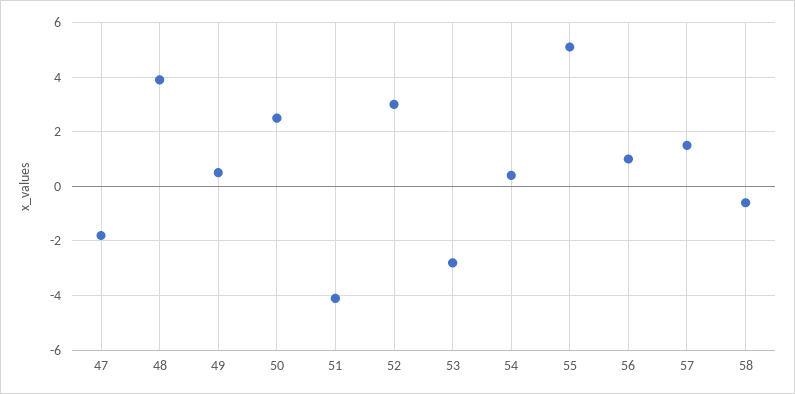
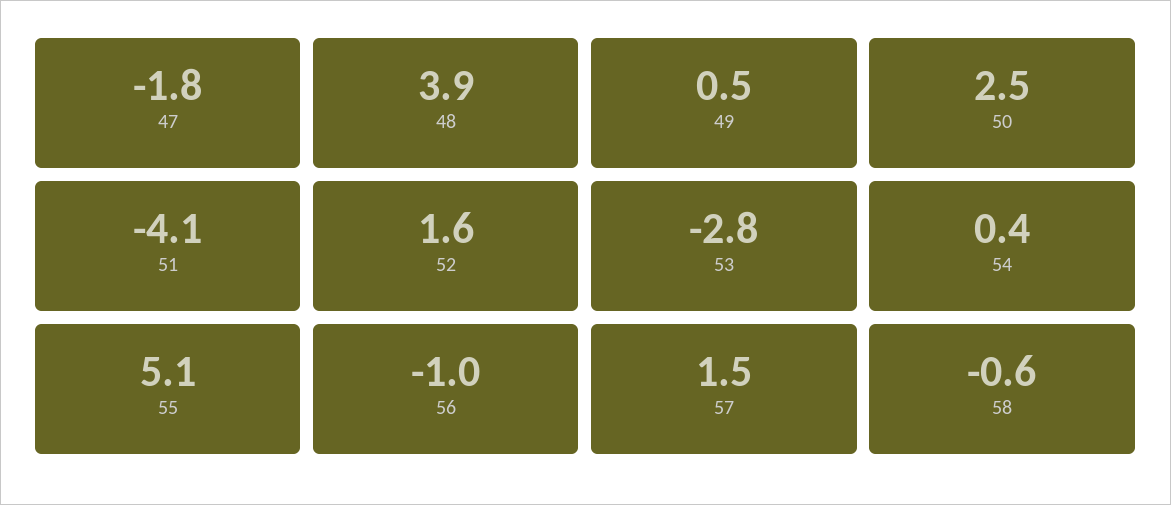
52: 3 -> 1.6
56: 1 -> -1

